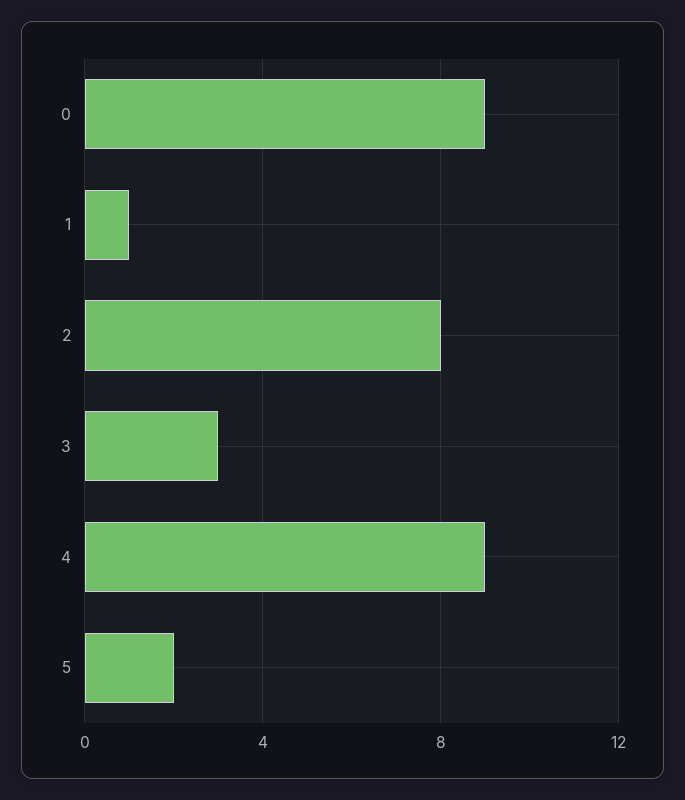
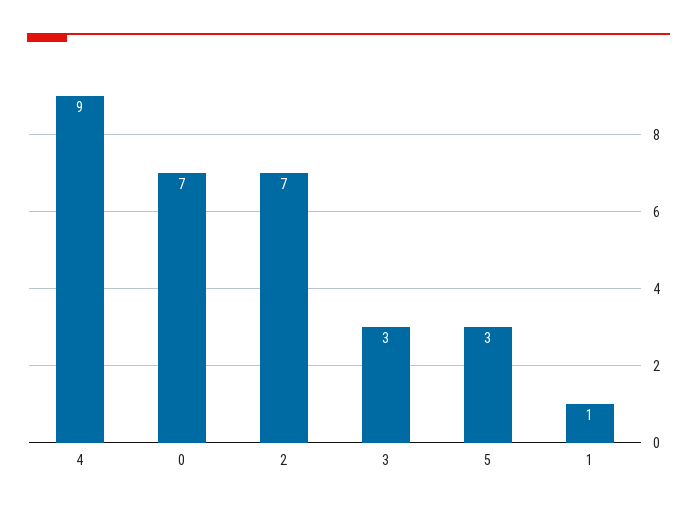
0: 9 -> 7
2: 8 -> 7
5: 2 -> 3

